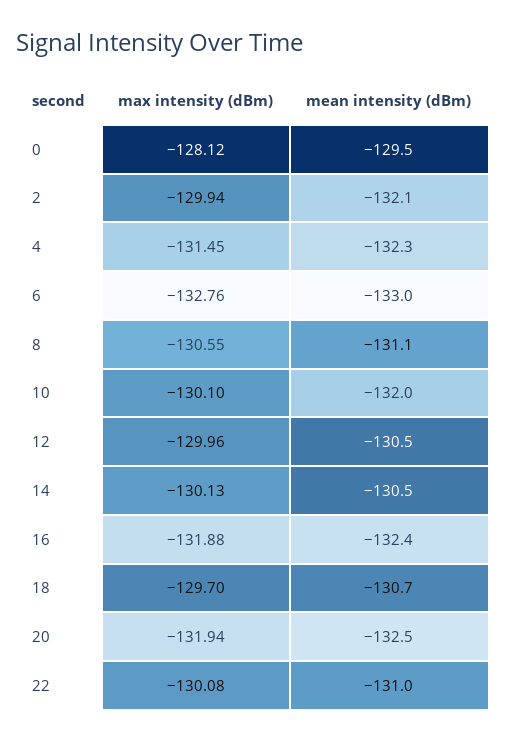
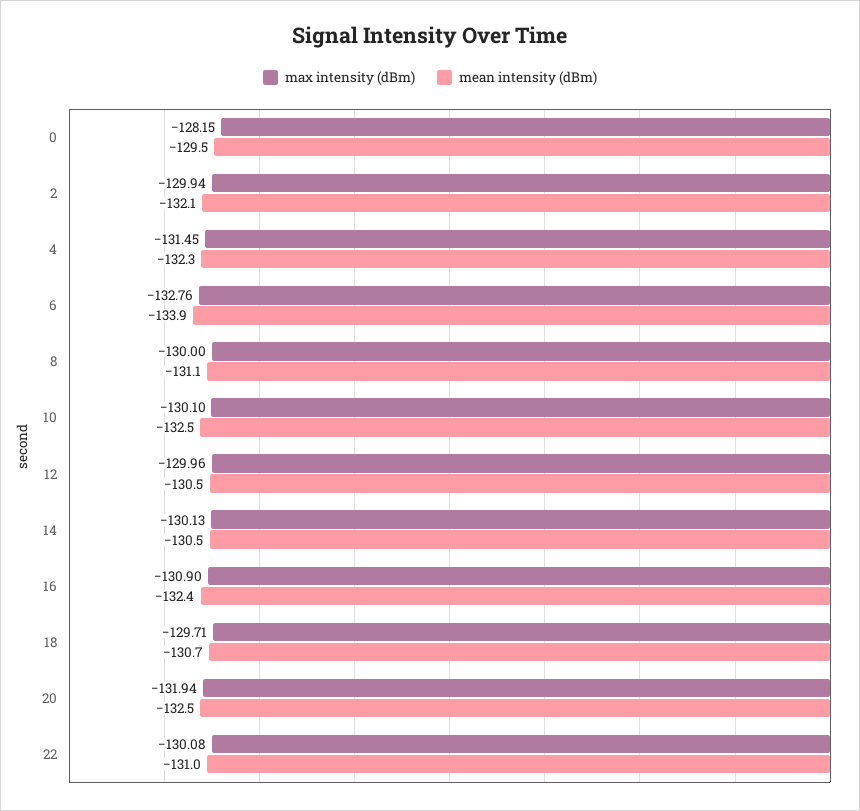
max intensity (dBm), 0: -128.12 -> -128.15
mean intensity (dBm), 6: -133 -> -133.9
max intensity (dBm), 8: -130.55 -> -130
mean intensity (dBm), 10: -132 -> -132.5
max intensity (dBm), 16: -131.88 -> -130.9
max intensity (dBm), 18: -129.7 -> -129.71

